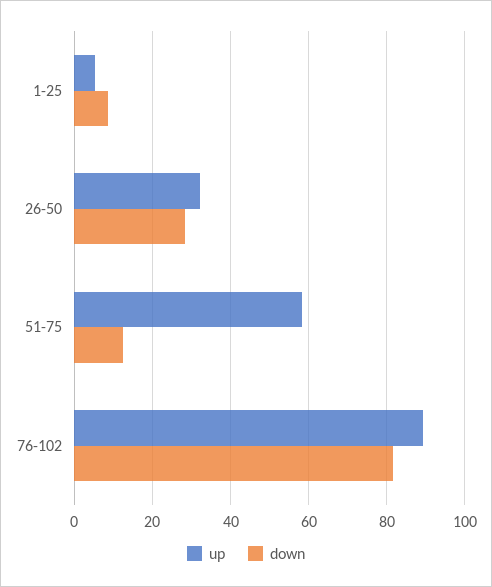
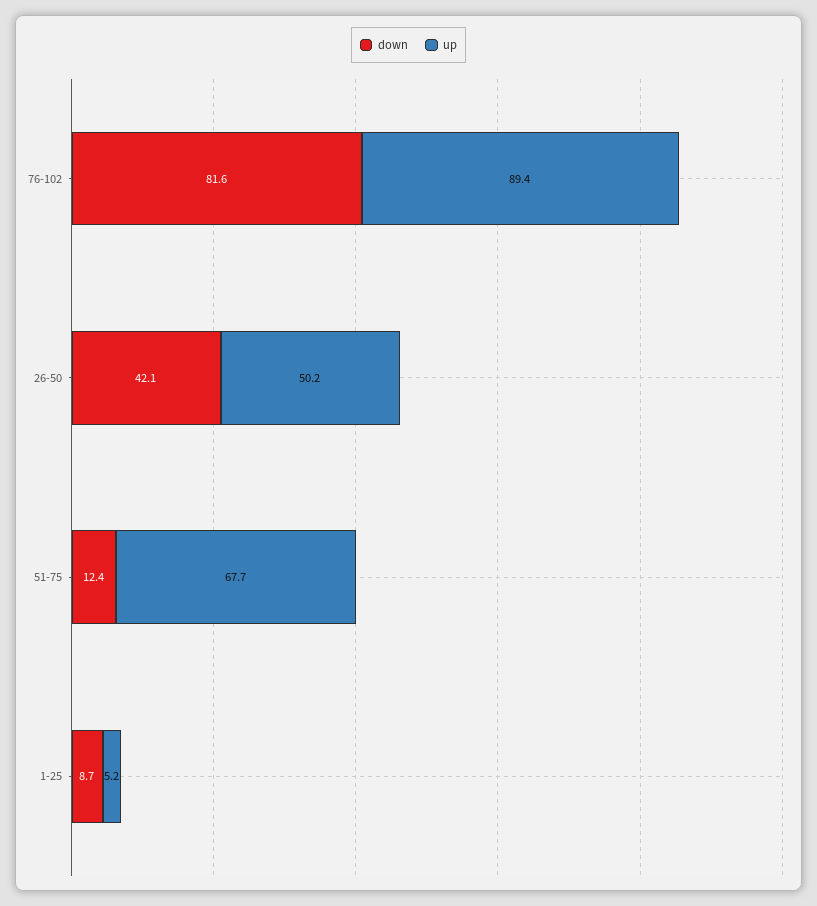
up, 26-50: 32 -> 50.2
down, 26-50: 28 -> 42.1
up, 51-75: 58 -> 67.7

